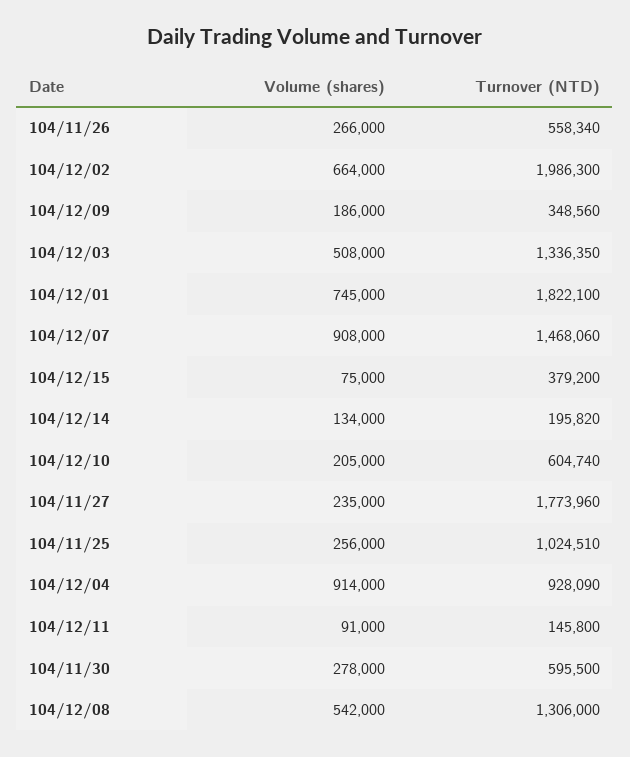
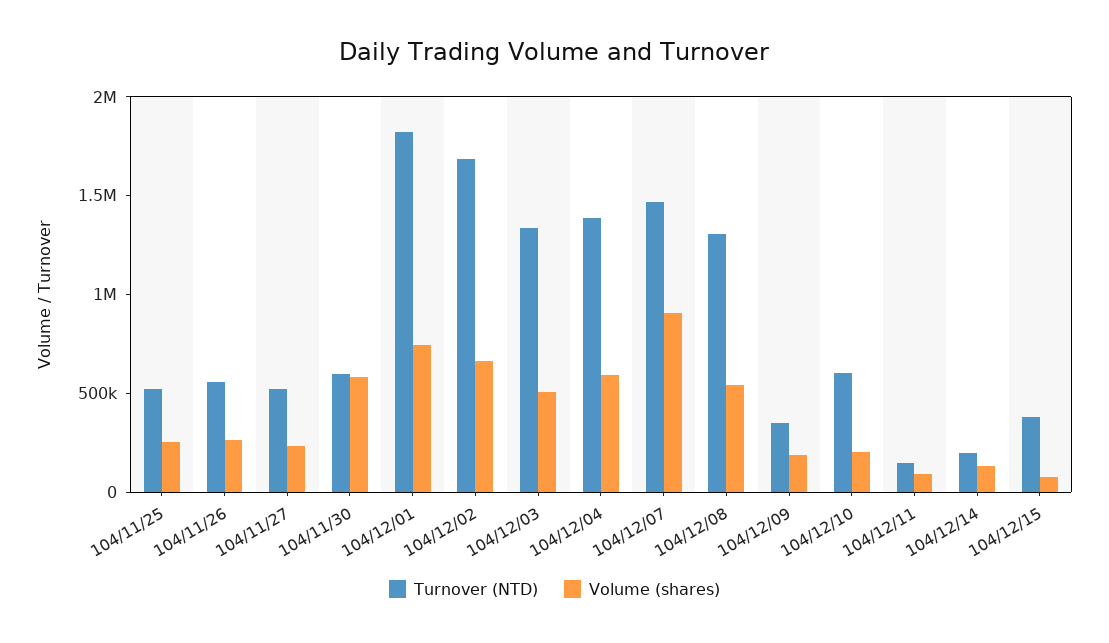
Turnover (NTD), 104/12/02: 1986300 -> 1700000
Turnover (NTD), 104/11/27: 1773960 -> 500000
Turnover (NTD), 104/11/25: 1024510 -> 500000
Volume (shares), 104/12/04: 914000 -> 600000
Turnover (NTD), 104/12/04: 928090 -> 1400000
Volume (shares), 104/11/30: 278000 -> 600000

